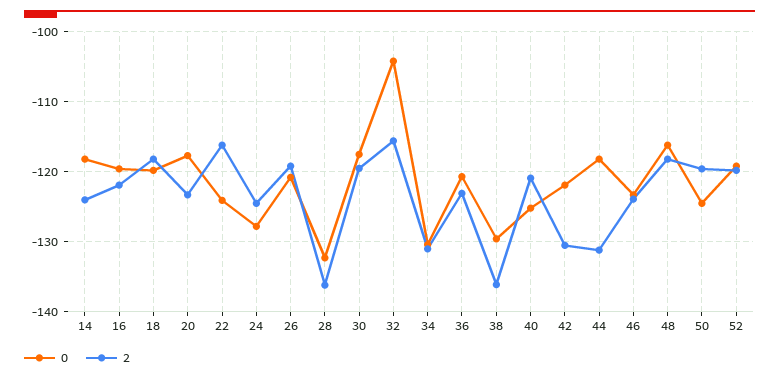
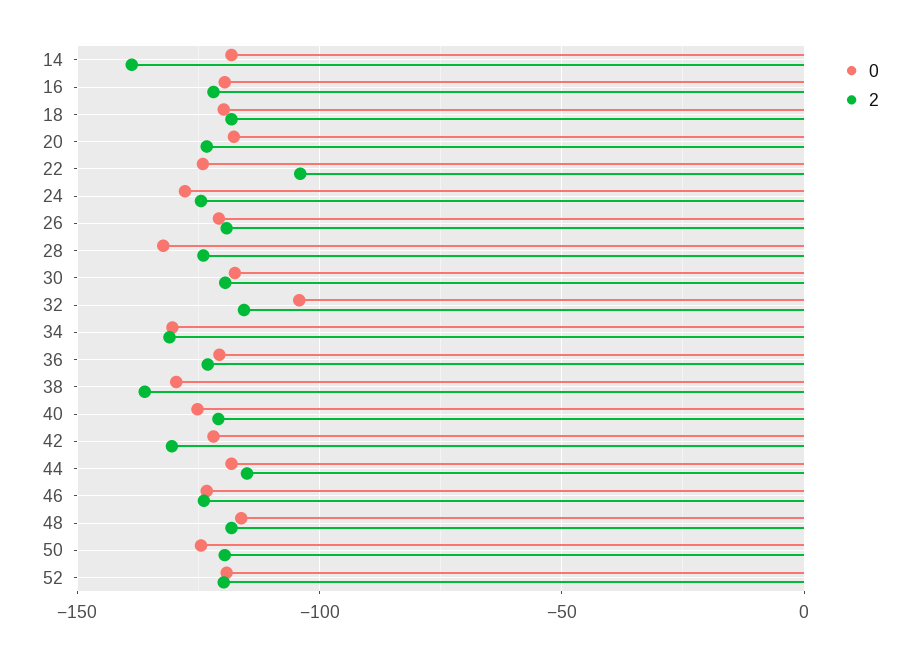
2, 14: -124 -> -140
2, 22: -116 -> -105
2, 28: -136 -> -125
2, 44: -131 -> -115

